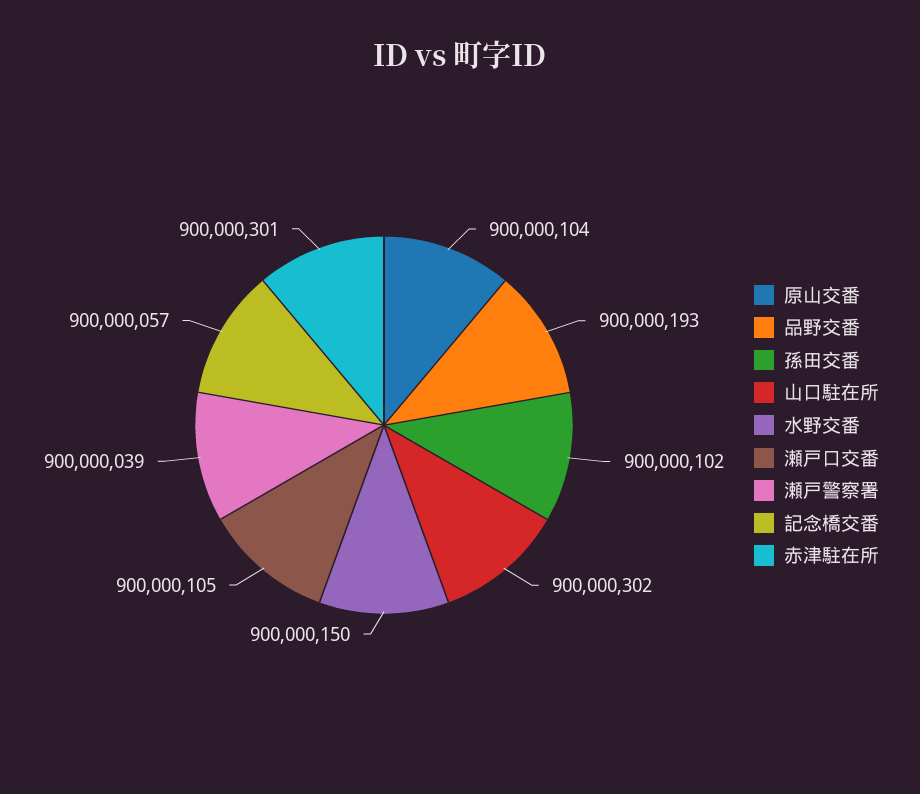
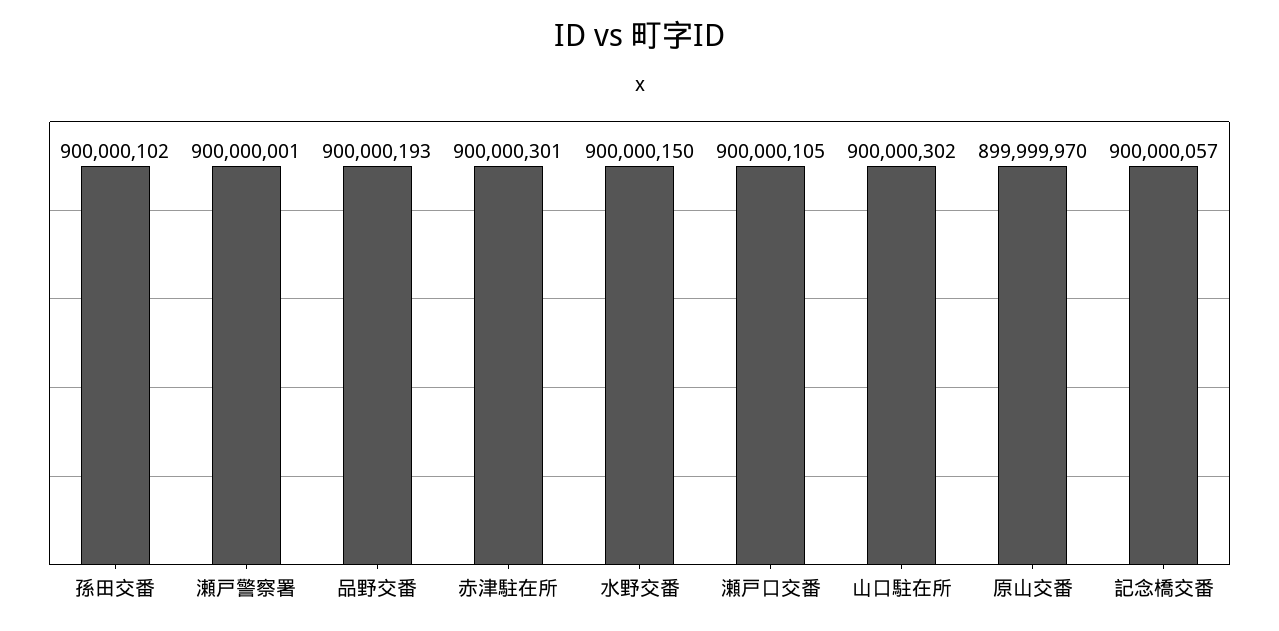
原山交番: 900000104 -> 899999970
瀬戸警察署: 900000039 -> 900000001

